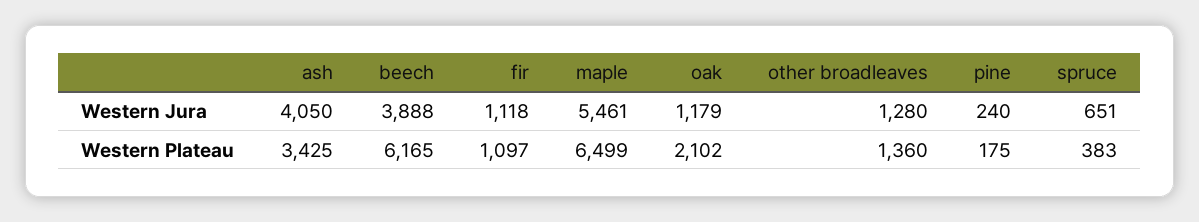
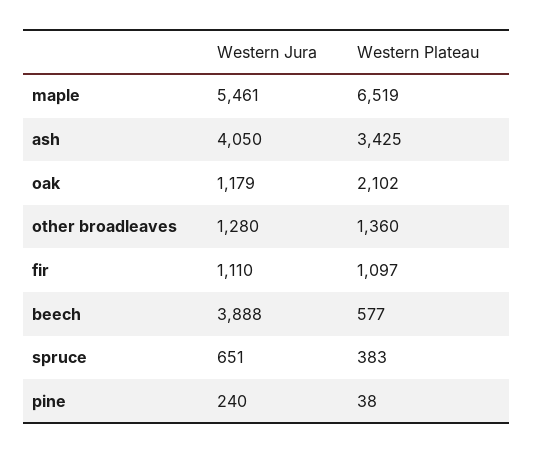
fir, Western Jura: 1118 -> 1110
beech, Western Plateau: 6165 -> 577
maple, Western Plateau: 6499 -> 6519
pine, Western Plateau: 175 -> 38

